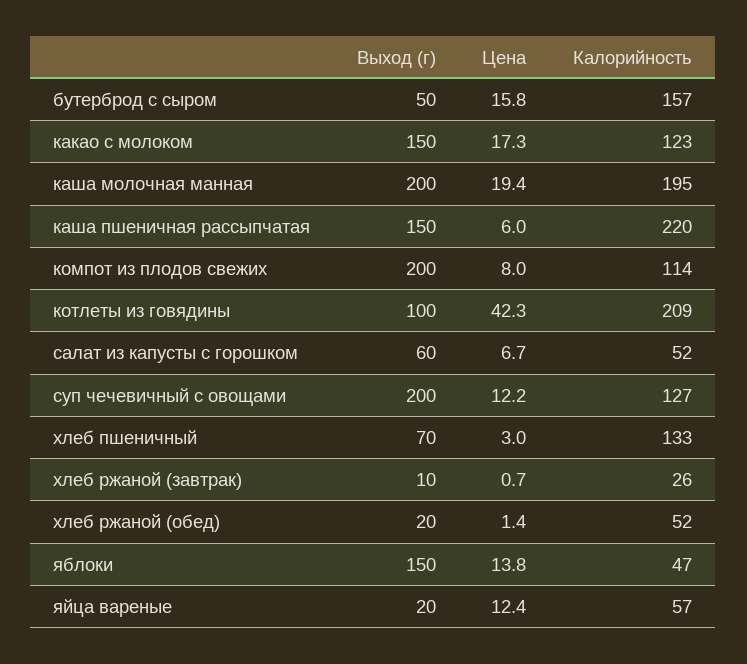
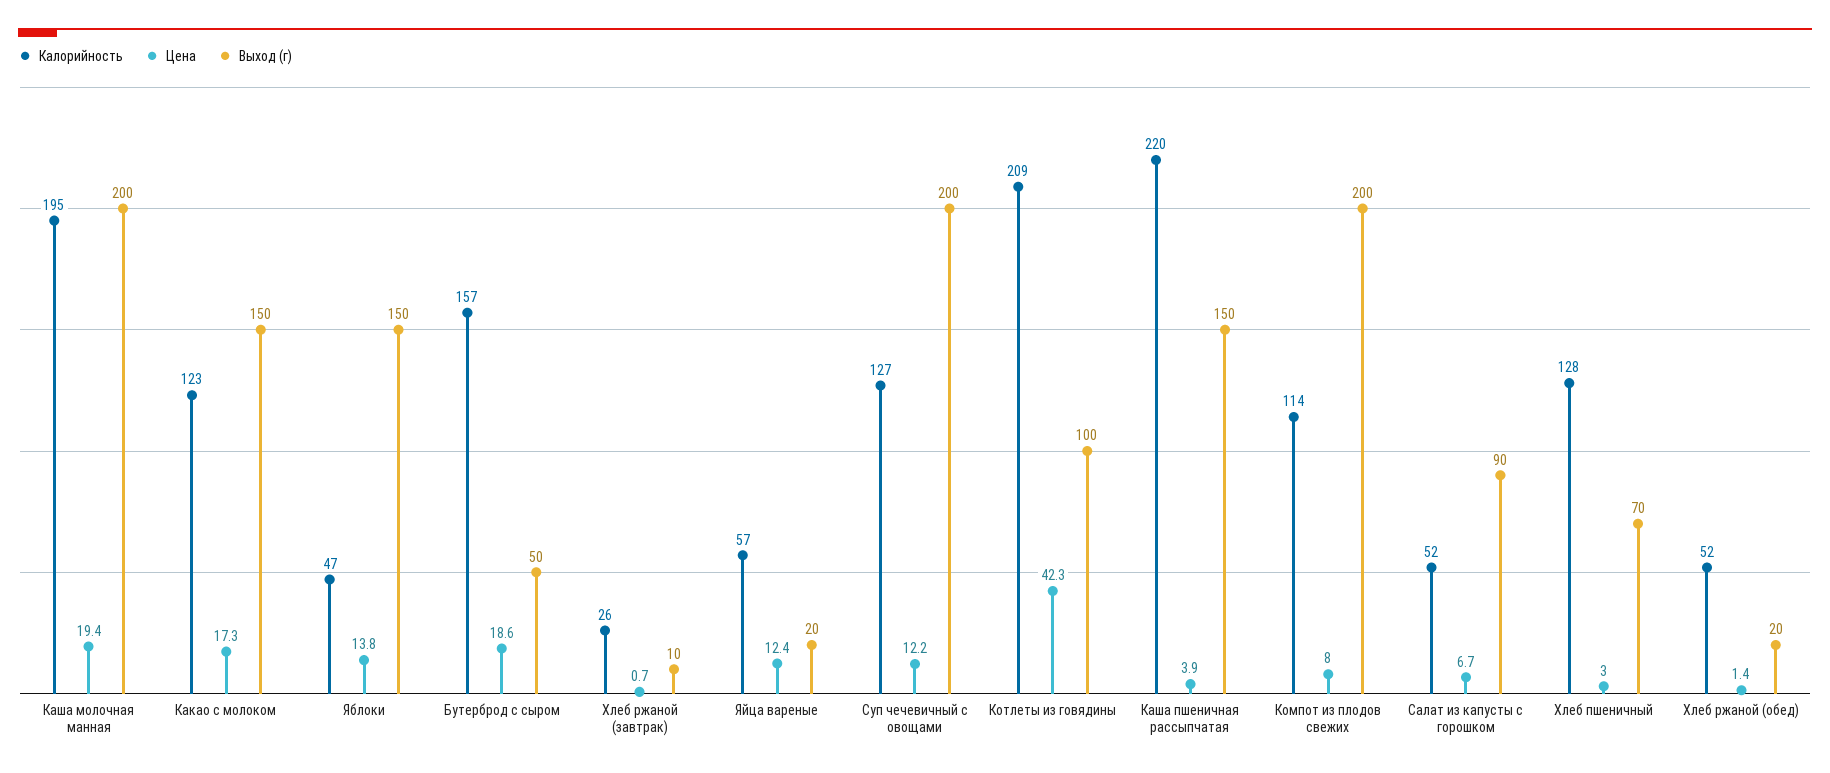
Цена, бутерброд с сыром: 15.8 -> 18.6
Цена, каша пшеничная рассыпчатая: 6 -> 3.9
Выход (г), салат из капусты с горошком: 60 -> 90
Калорийность, хлеб пшеничный: 133 -> 128

